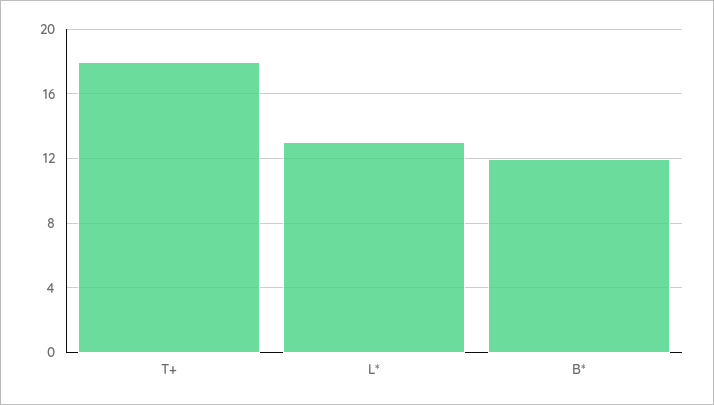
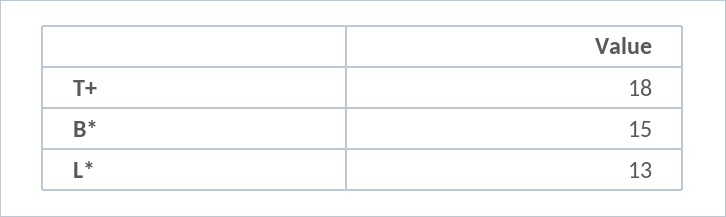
B*: 12 -> 15

